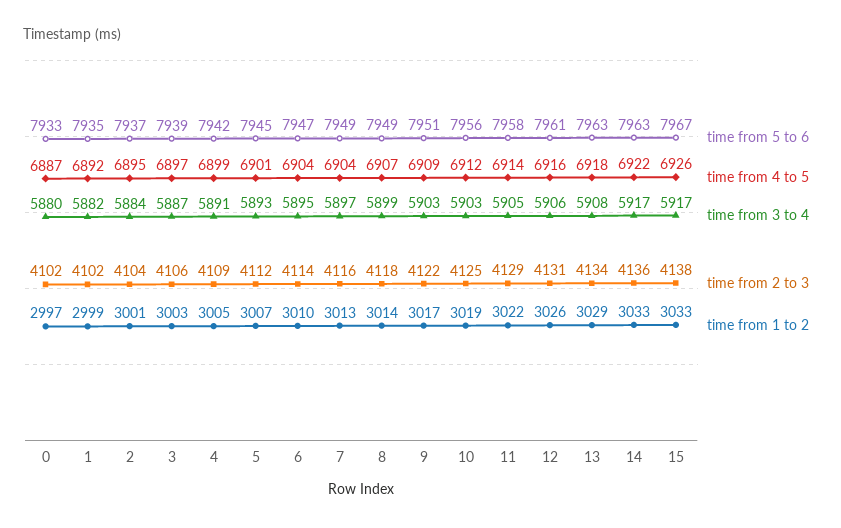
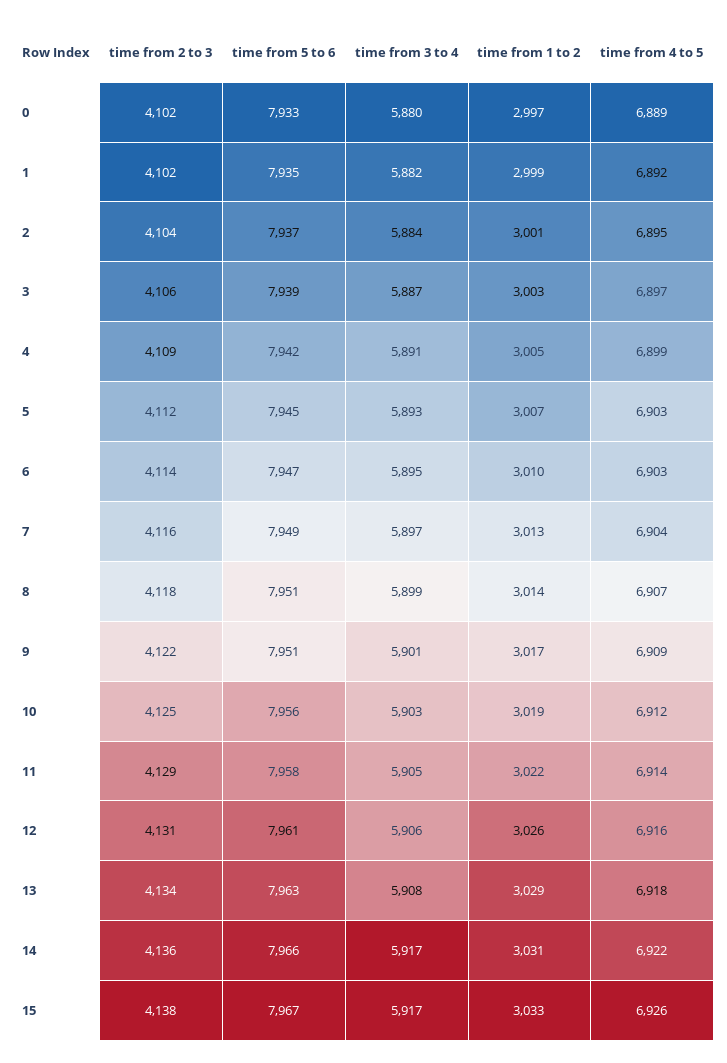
time from 4 to 5, 0: 6887 -> 6889
time from 4 to 5, 5: 6901 -> 6903
time from 4 to 5, 6: 6904 -> 6903
time from 5 to 6, 8: 7949 -> 7951
time from 3 to 4, 9: 5903 -> 5901
time from 5 to 6, 14: 7963 -> 7966
time from 1 to 2, 14: 3033 -> 3031

